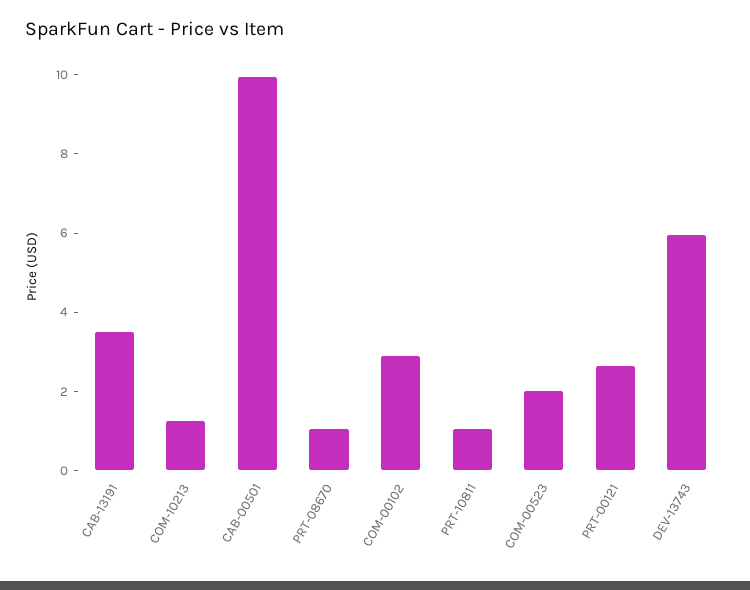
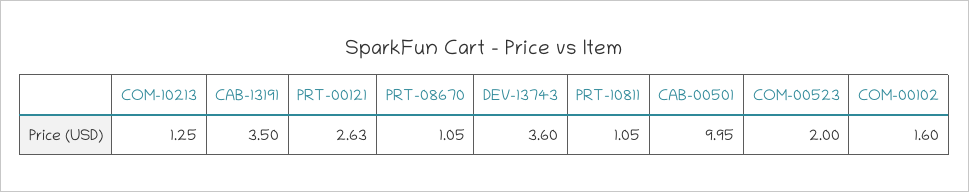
COM-00102: 3 -> 1.6
DEV-13743: 6 -> 3.6

